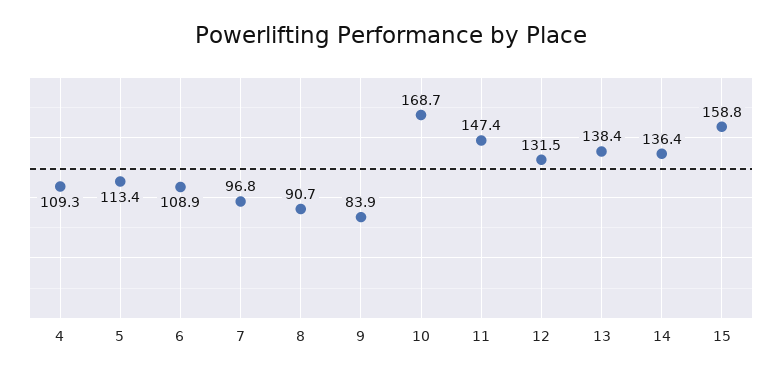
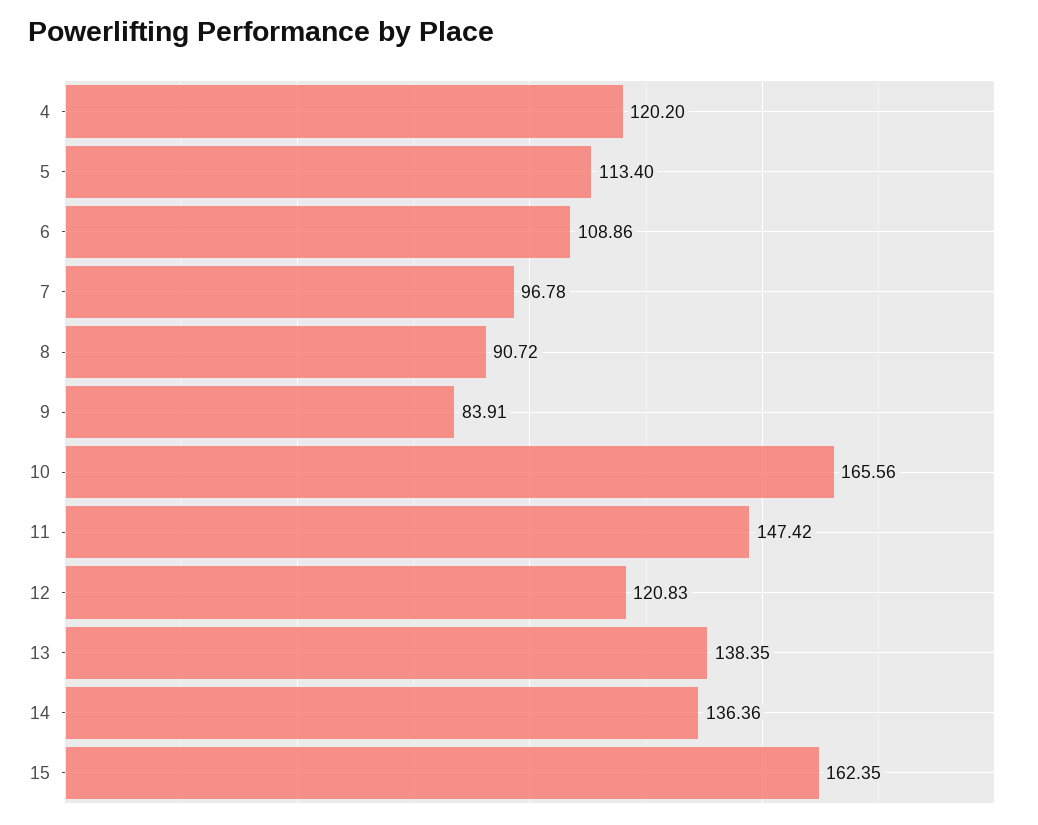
4: 109.3 -> 120.2
10: 168.7 -> 165.56
12: 131.5 -> 120.83
15: 158.8 -> 162.35

